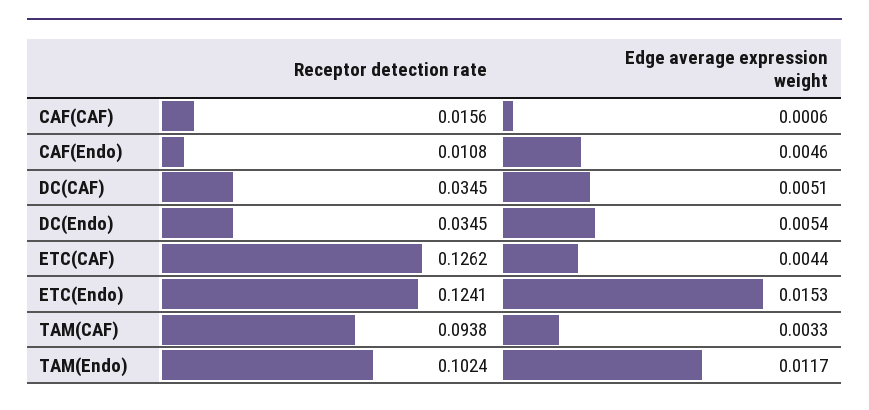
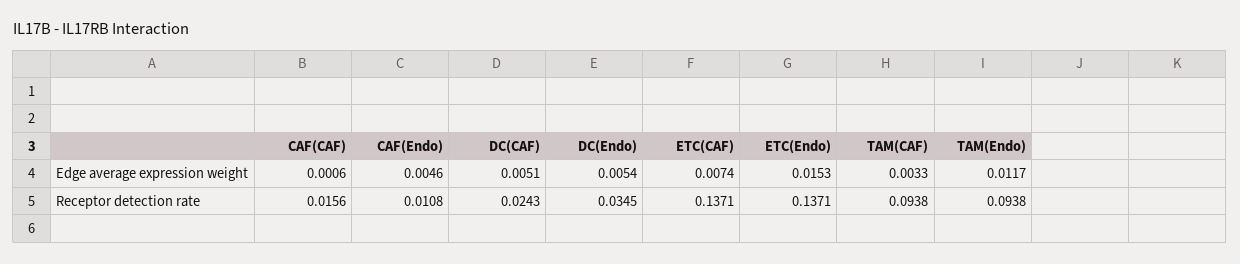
Receptor detection rate, DC(CAF): 0.0345 -> 0.0243
Receptor detection rate, ETC(CAF): 0.1262 -> 0.1371
Edge average expression weight, ETC(CAF): 0.0044 -> 0.0074
Receptor detection rate, ETC(Endo): 0.1241 -> 0.1371
Receptor detection rate, TAM(Endo): 0.1024 -> 0.0938

